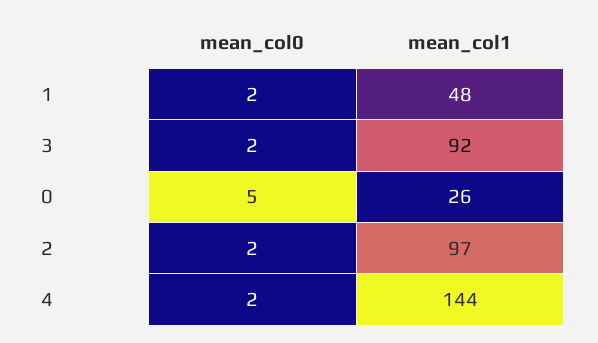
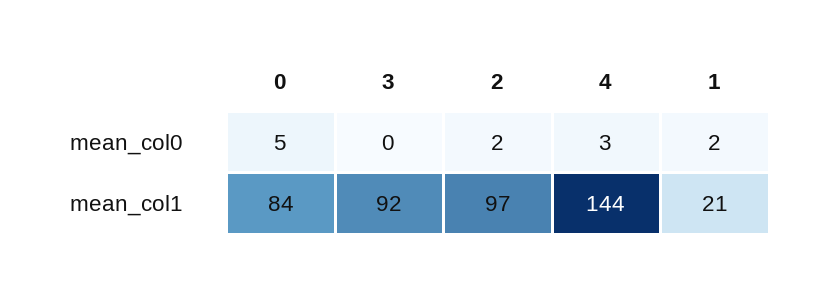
mean_col1, 1: 48 -> 21
mean_col0, 3: 2 -> 0
mean_col1, 0: 26 -> 84
mean_col0, 4: 2 -> 3

